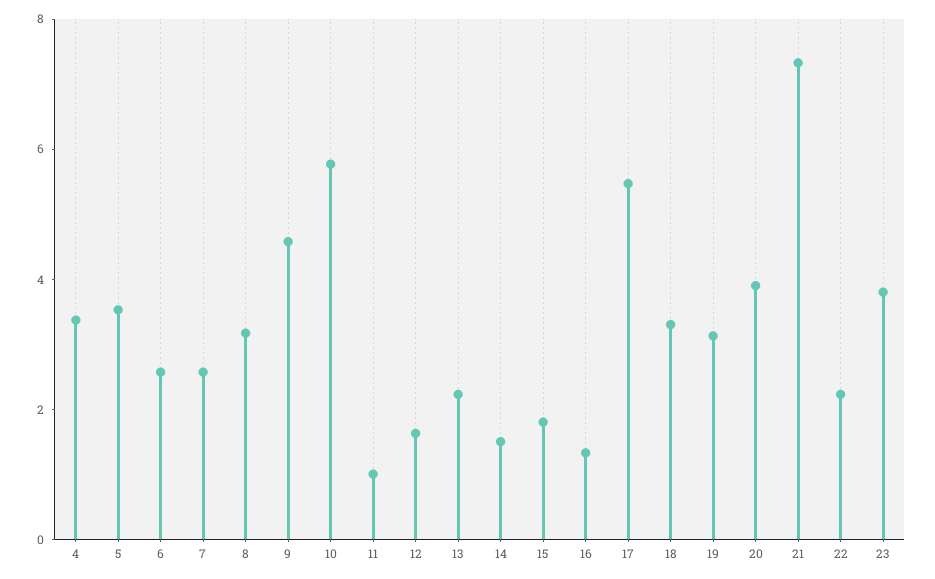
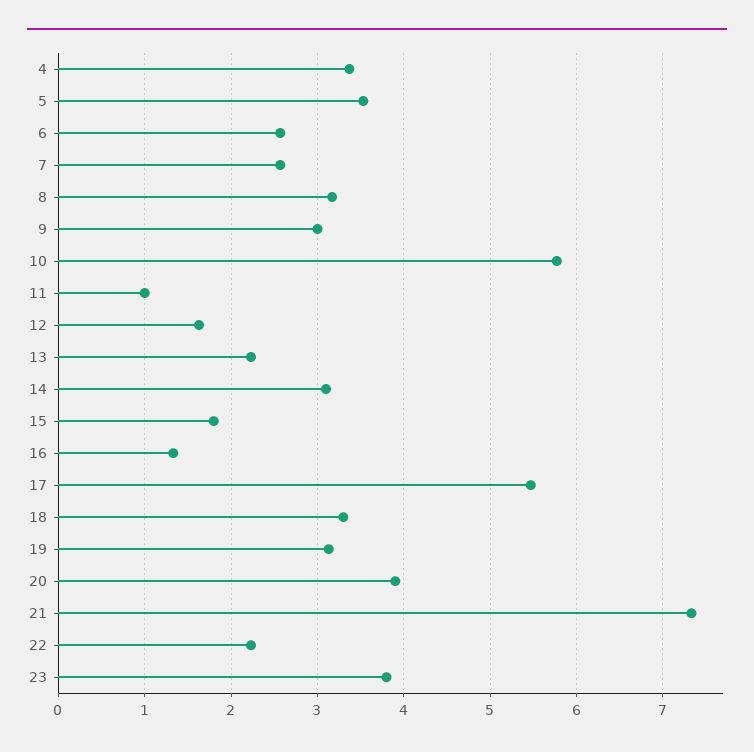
9: 4.5 -> 3
14: 1.5 -> 3.1

